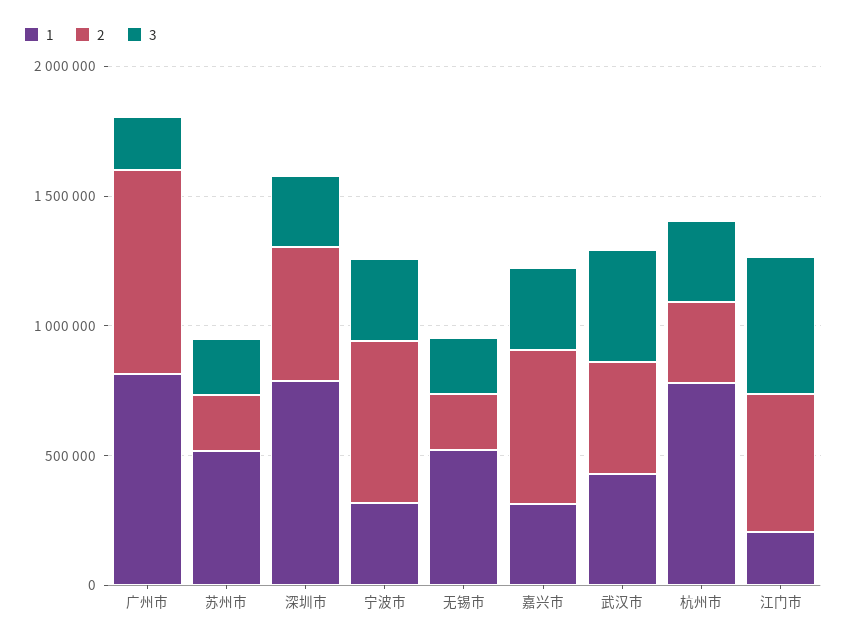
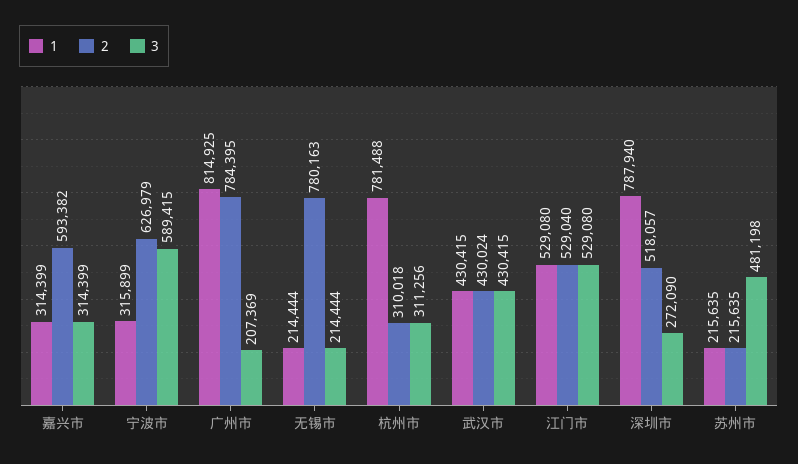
1, 苏州市: 500000 -> 215635
3, 苏州市: 200000 -> 481198
3, 宁波市: 300000 -> 589415
1, 无锡市: 500000 -> 214444
2, 无锡市: 200000 -> 780163
1, 江门市: 200000 -> 529080

